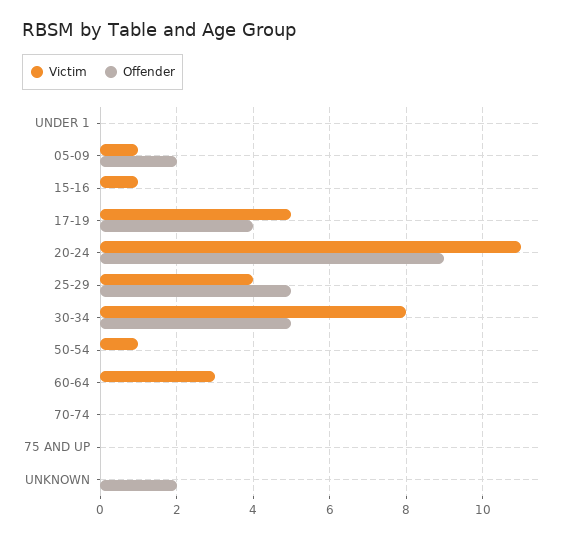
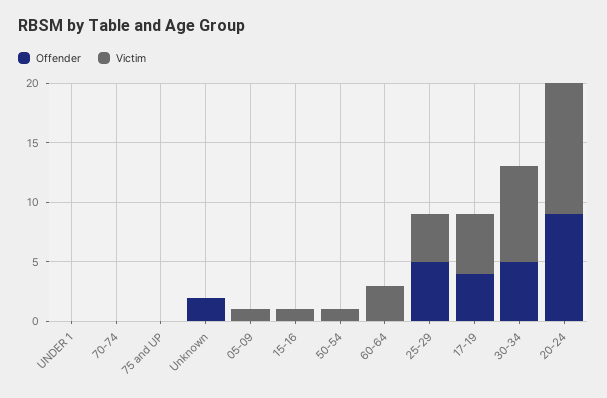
Offender, 05-09: 2 -> 0

